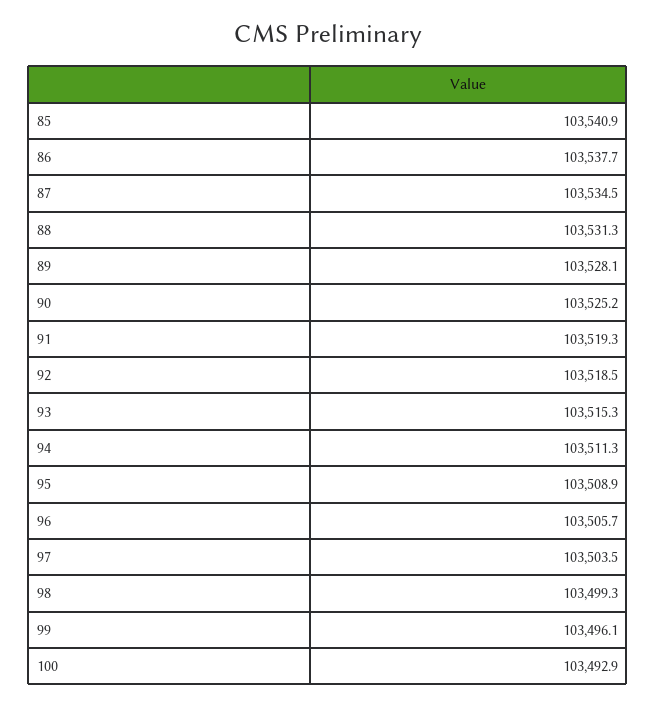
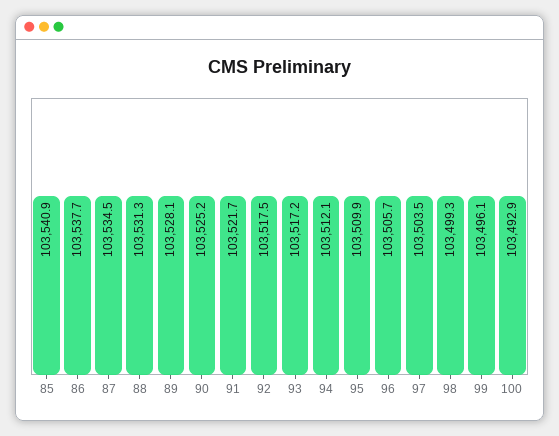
91: 103519.3 -> 103521.7
92: 103518.5 -> 103517.5
93: 103515.3 -> 103517.2
94: 103511.3 -> 103512.1
95: 103508.9 -> 103509.9

